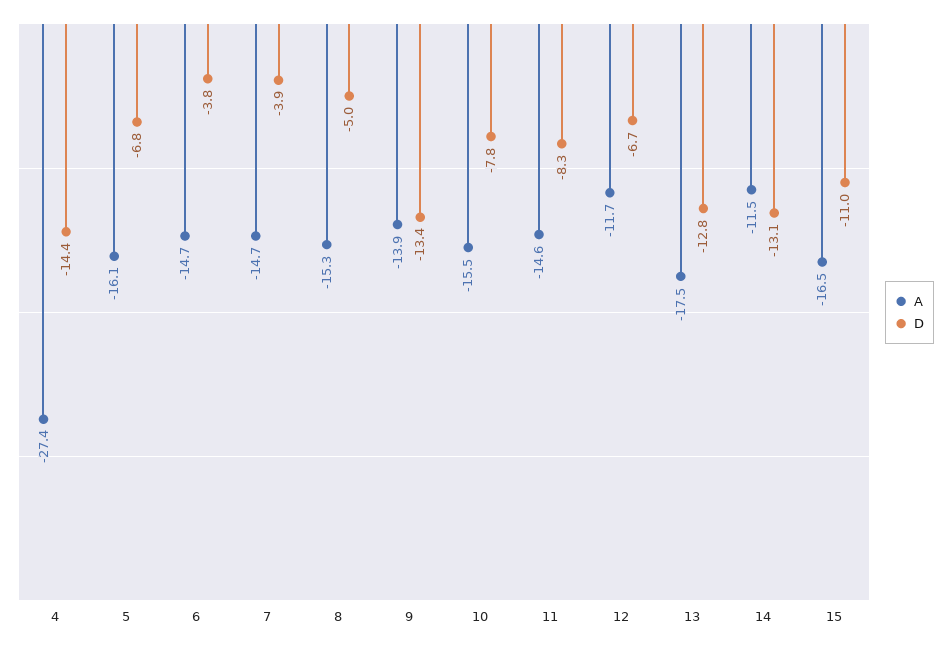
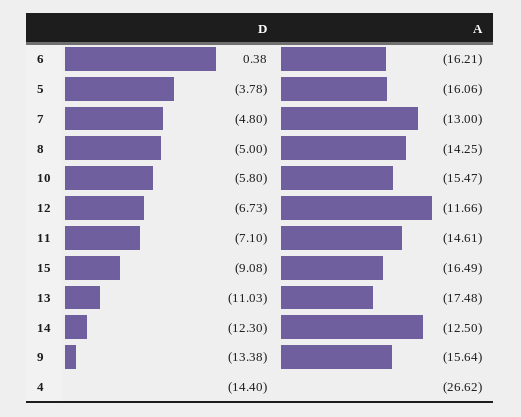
A, 4: -27.4 -> -26.62
D, 5: -6.8 -> -3.78
A, 6: -14.7 -> -16.21
D, 6: -3.8 -> 0.38
A, 7: -14.7 -> -13
D, 7: -3.9 -> -4.8
A, 8: -15.3 -> -14.25
A, 9: -13.9 -> -15.64
D, 10: -7.8 -> -5.8
D, 11: -8.3 -> -7.1
D, 13: -12.8 -> -11.03
A, 14: -11.5 -> -12.5
D, 14: -13.1 -> -12.3
D, 15: -11 -> -9.08

